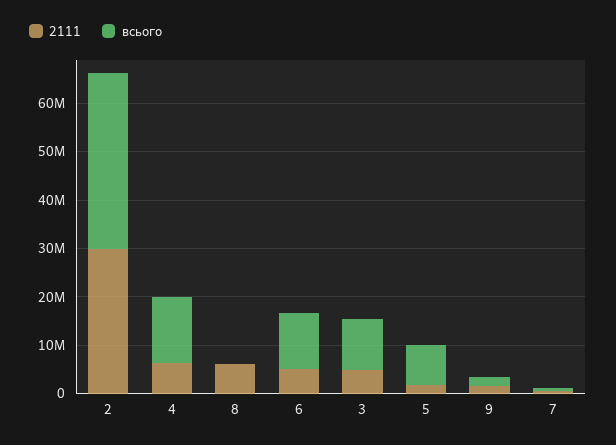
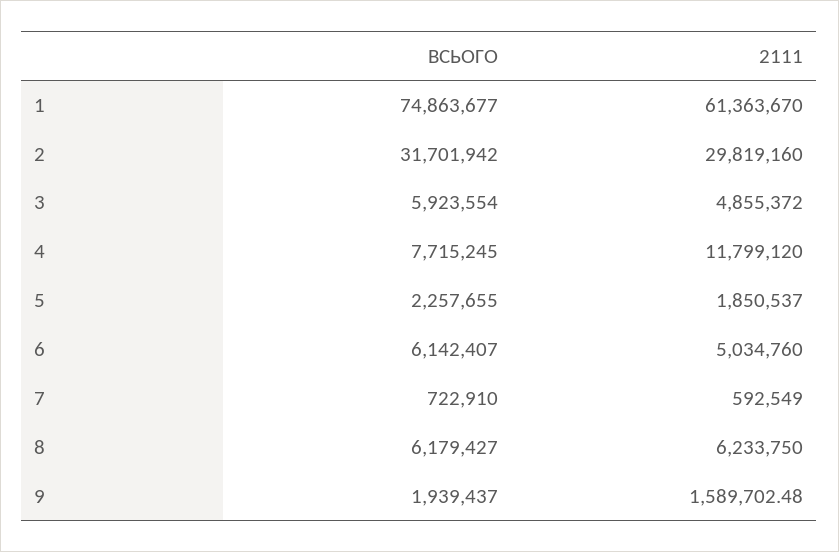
всього, 2: 36000000 -> 31701942
2111, 4: 6000000 -> 11799120
всього, 4: 14000000 -> 7715245
всього, 8: 0 -> 6179427
всього, 6: 12000000 -> 6142407
всього, 3: 10000000 -> 5923554
всього, 5: 8000000 -> 2257655
всього, 1: none -> 74863677
2111, 1: none -> 61363670

